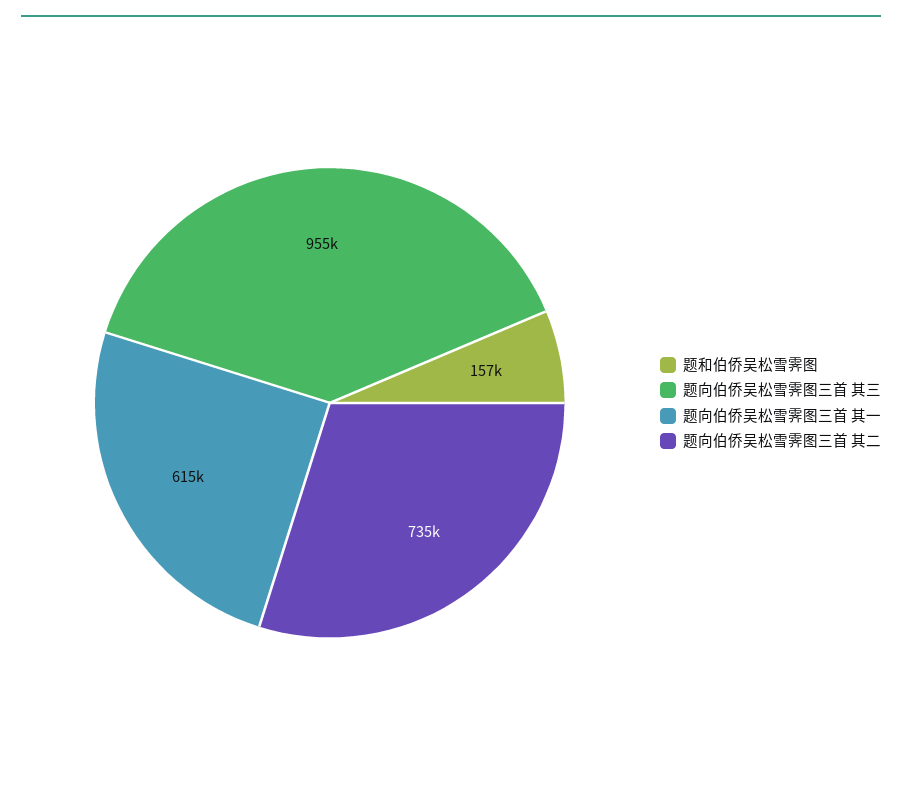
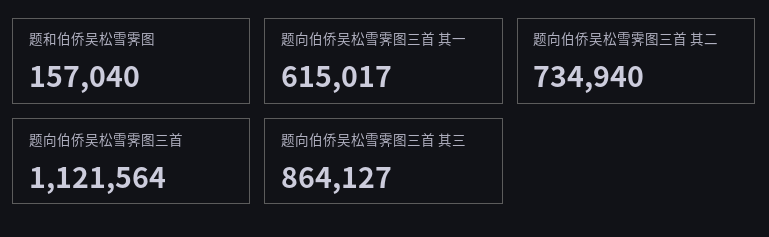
题向伯侨吴松雪霁图三首 其三: 955000 -> 864127
题向伯侨吴松雪霁图三首: none -> 1121564

